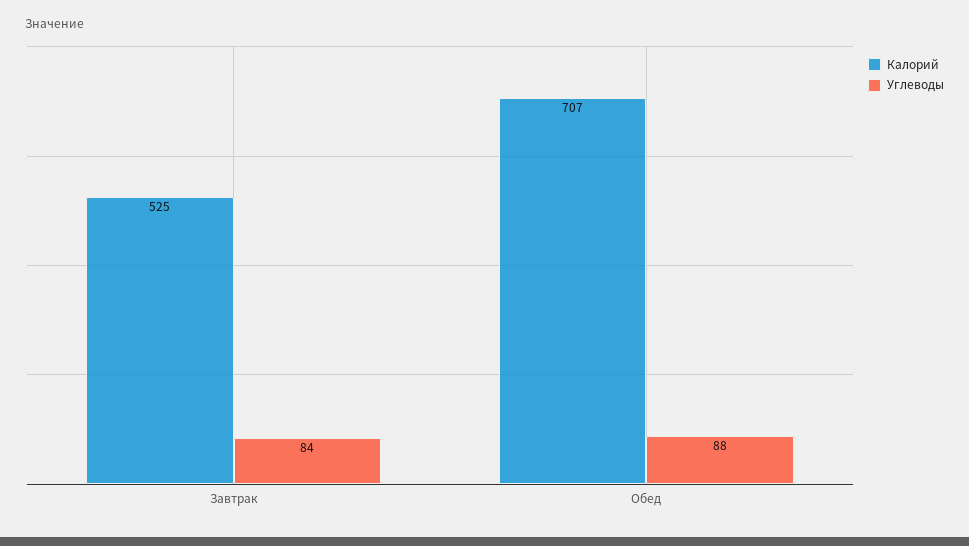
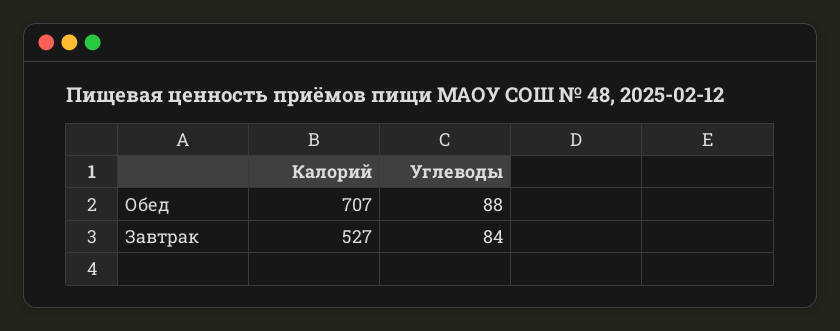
Калорий, Завтрак: 525 -> 527

